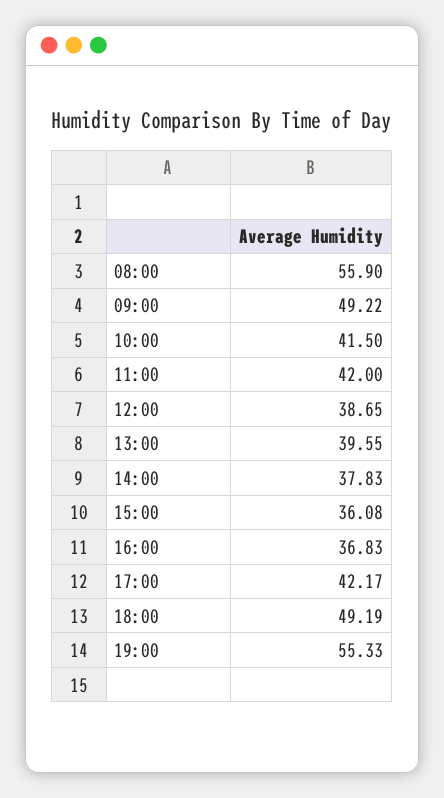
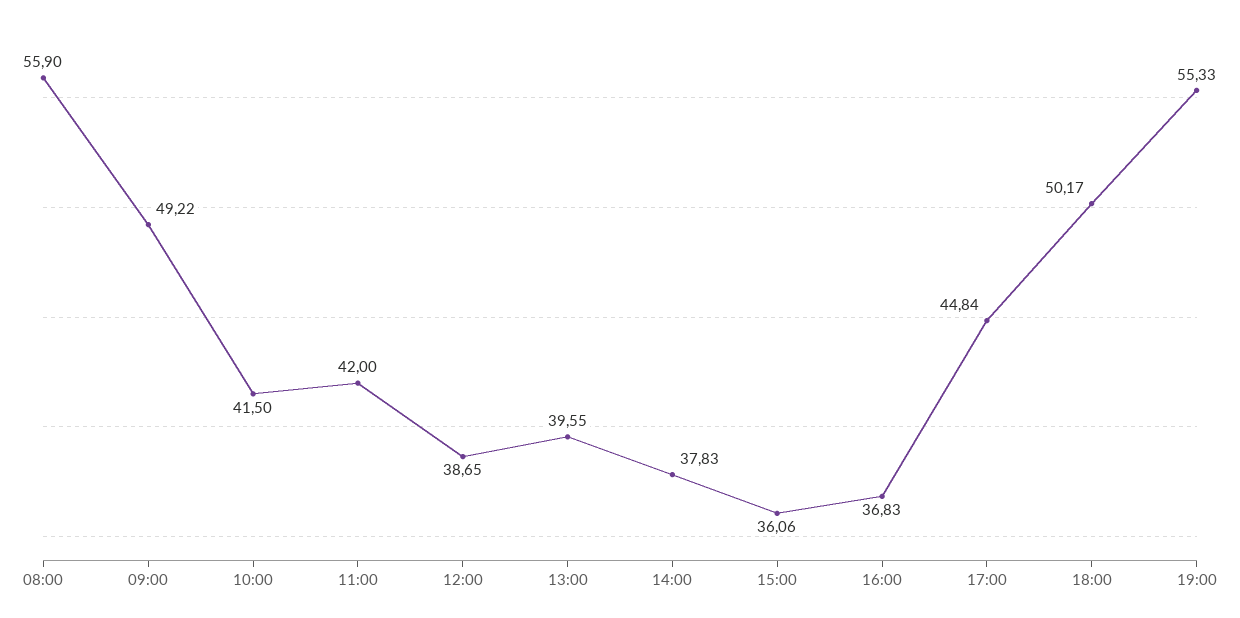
15:00: 36.08 -> 36.06
17:00: 42.17 -> 44.84
18:00: 49.19 -> 50.17

